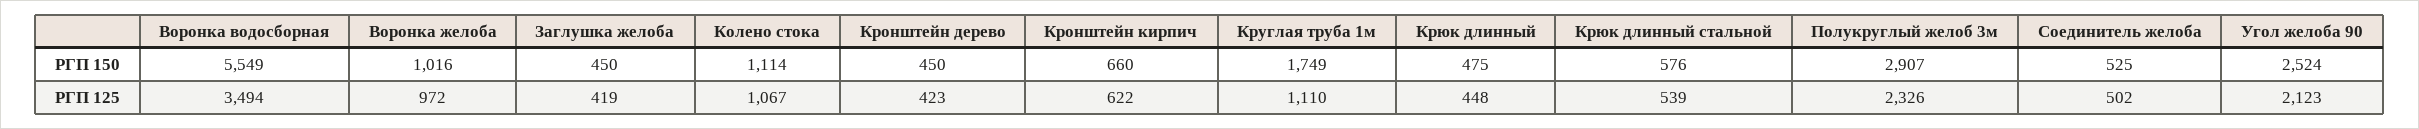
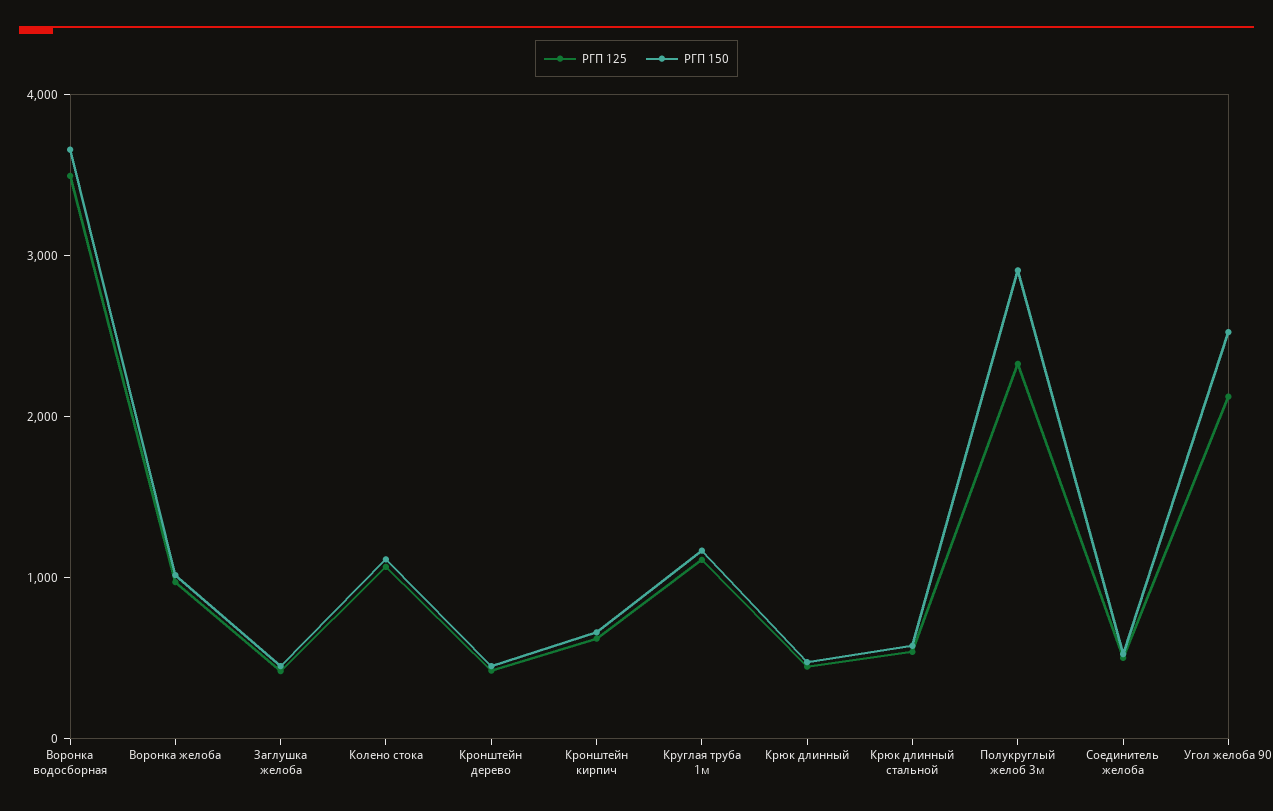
РГП 150, Воронка водосборная: 5549 -> 3600
РГП 150, Круглая труба 1м: 1749 -> 1200

